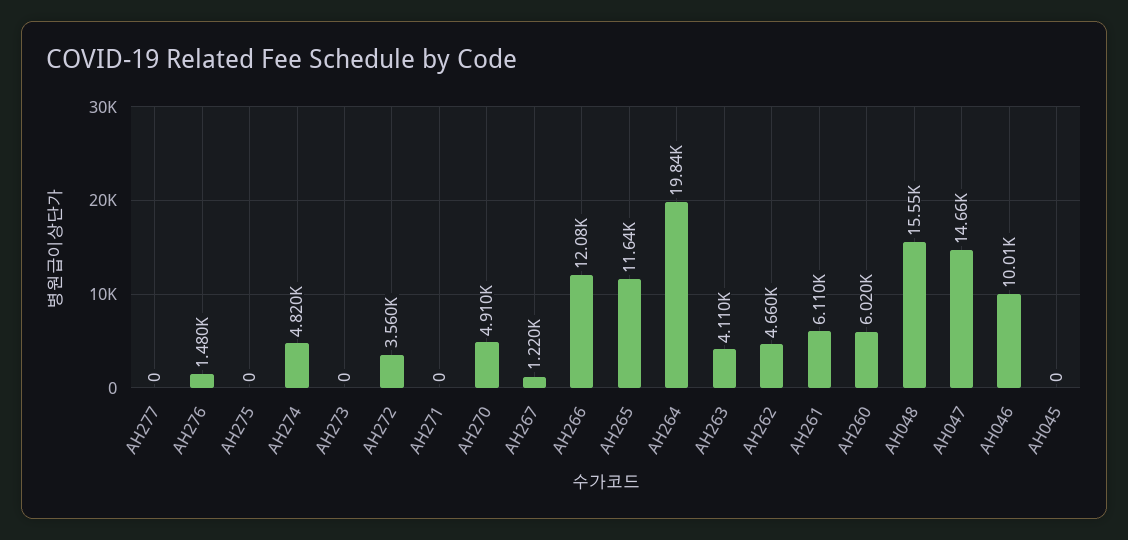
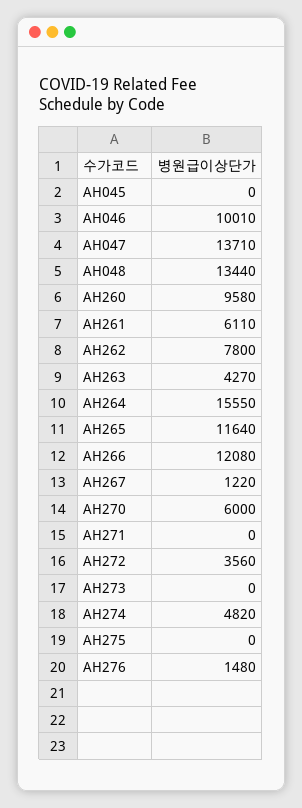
AH277: 0 -> none
AH270: 4910 -> 6000
AH264: 19840 -> 15550
AH263: 4110 -> 4270
AH262: 4660 -> 7800
AH260: 6020 -> 9580
AH048: 15550 -> 13440
AH047: 14660 -> 13710

